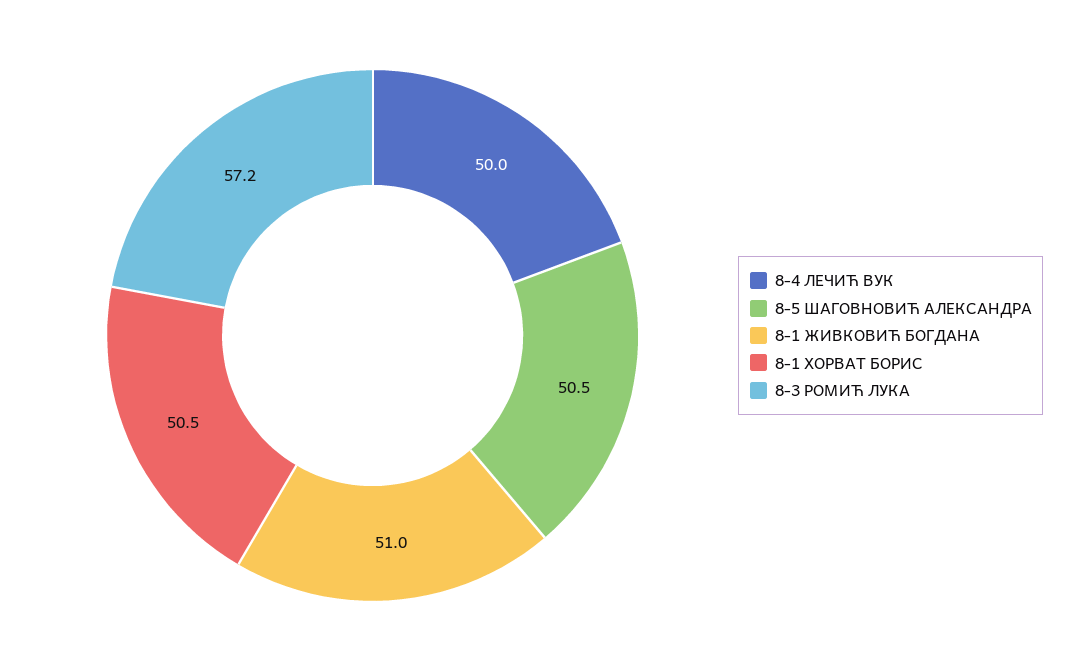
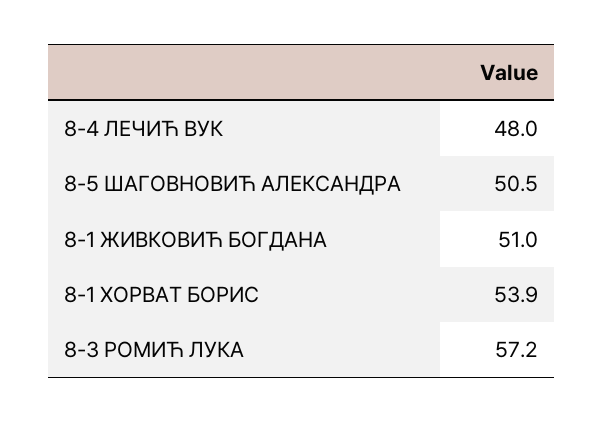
8-4 ЛЕЧИЋ ВУК: 50 -> 48
8-1 ХОРВАТ БОРИС: 50.5 -> 53.9

